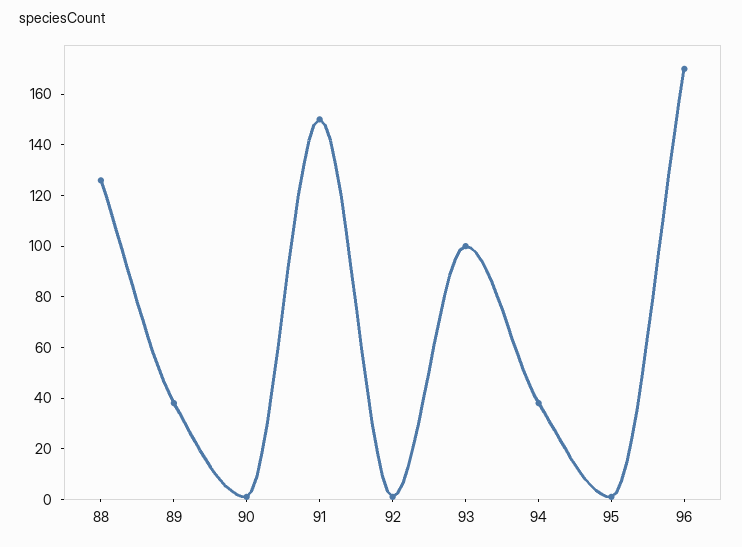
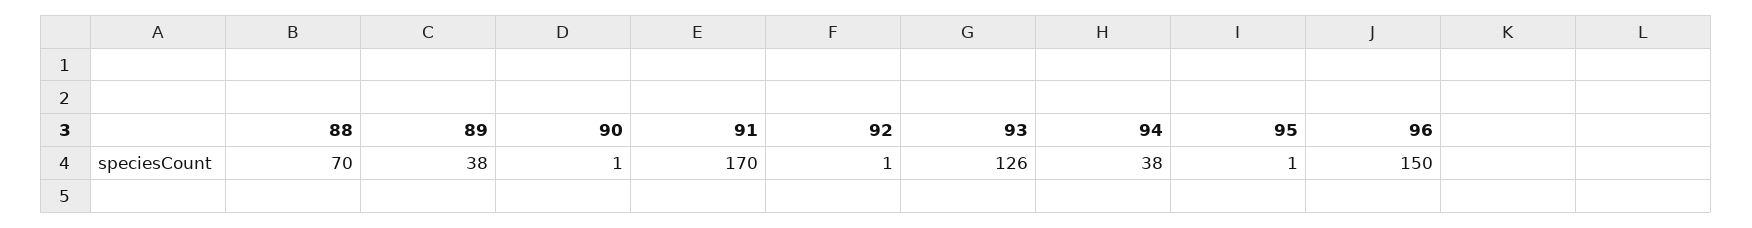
88: 125 -> 70
91: 150 -> 170
93: 100 -> 126
96: 170 -> 150

